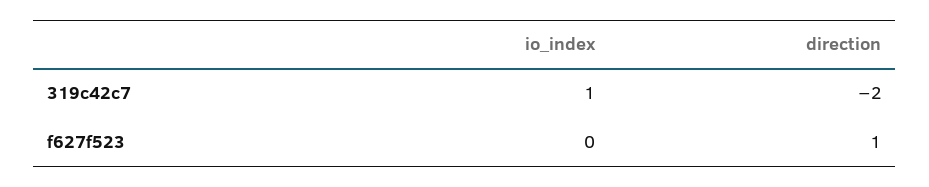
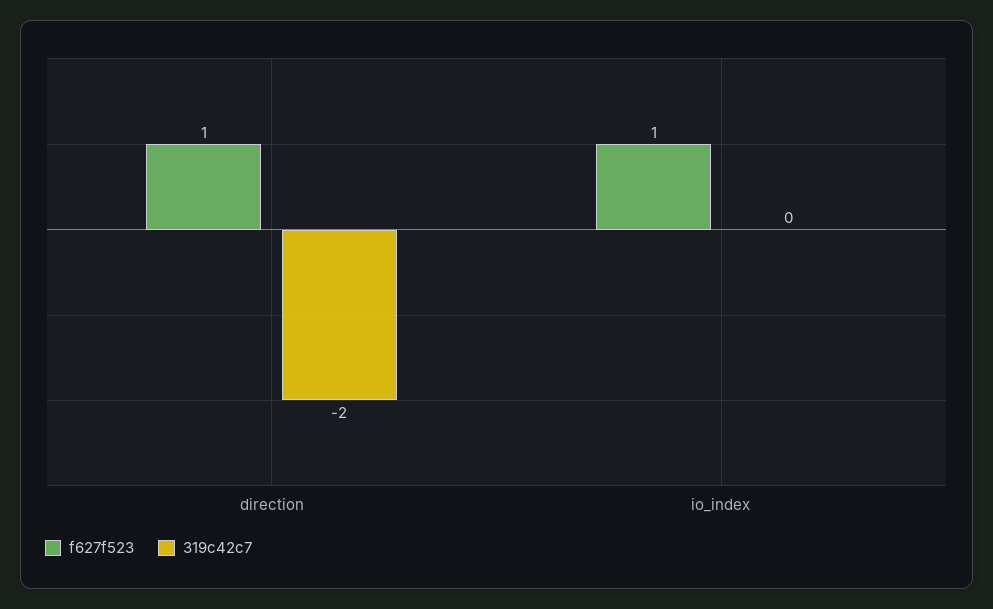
319c42c7, io_index: 1 -> 0
f627f523, io_index: 0 -> 1

